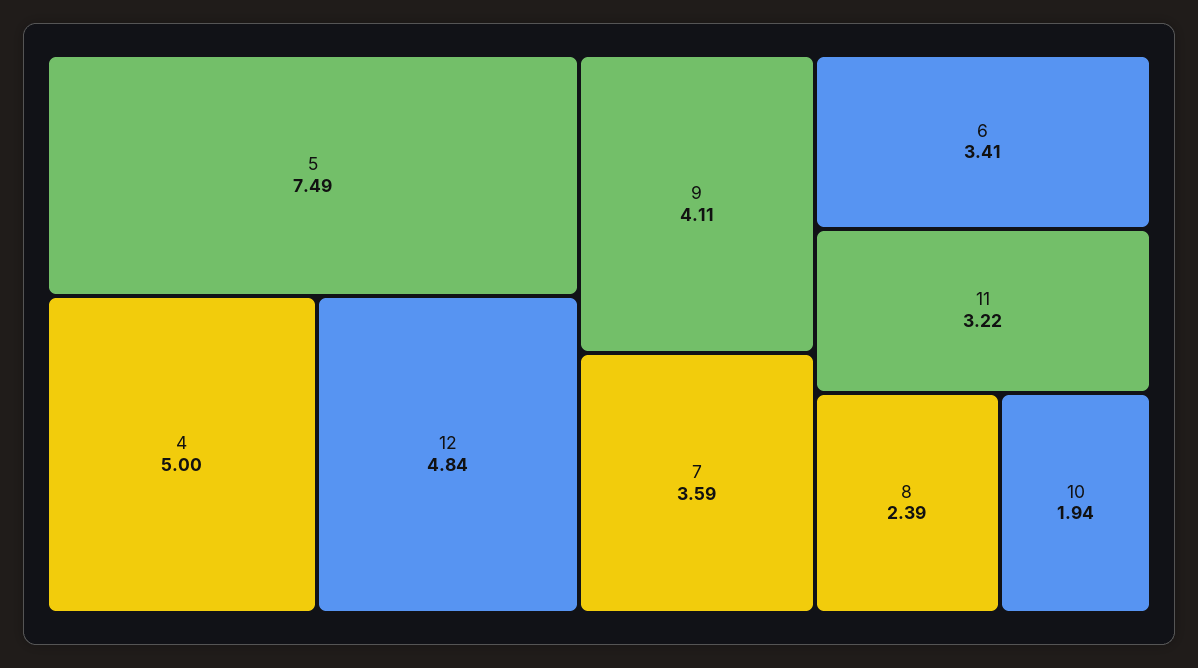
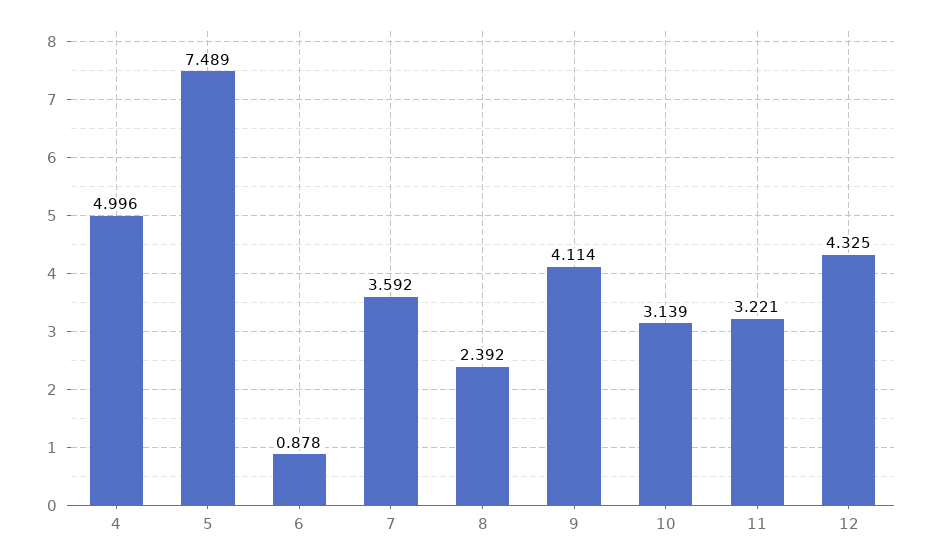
12: 4.84 -> 4.325
6: 3.41 -> 0.878
10: 1.94 -> 3.139

